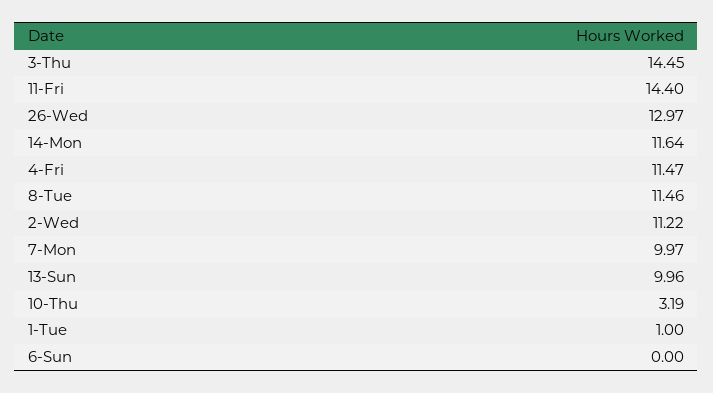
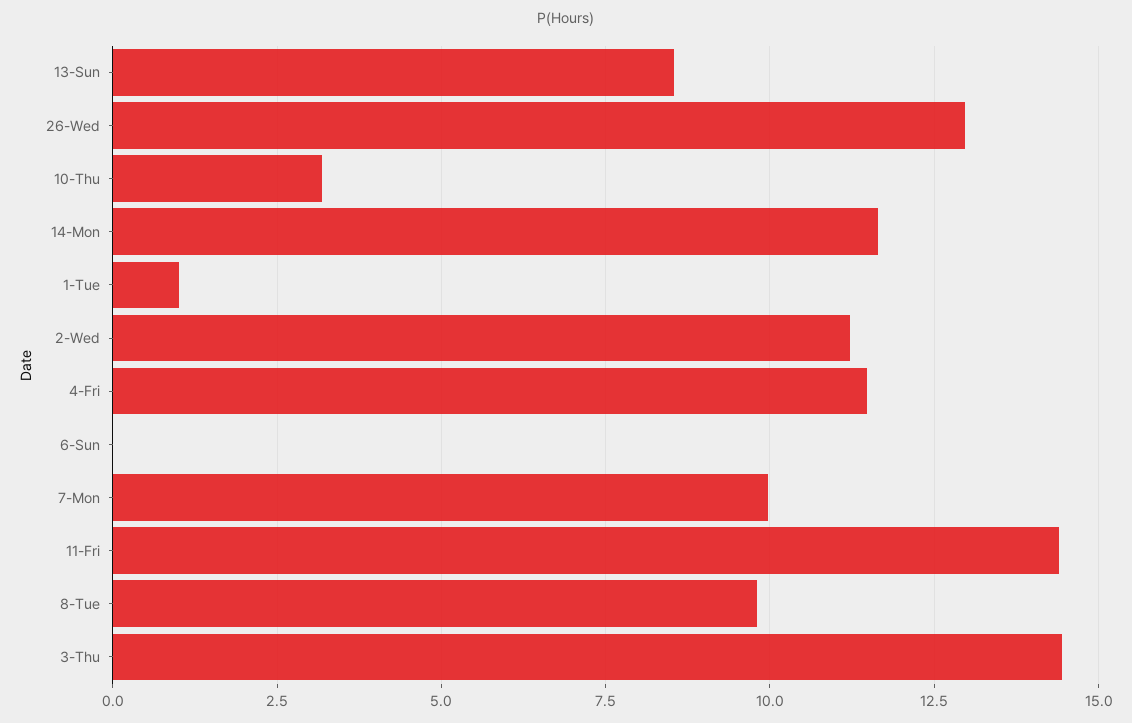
8-Tue: 11.46 -> 9.75
13-Sun: 9.96 -> 8.5

